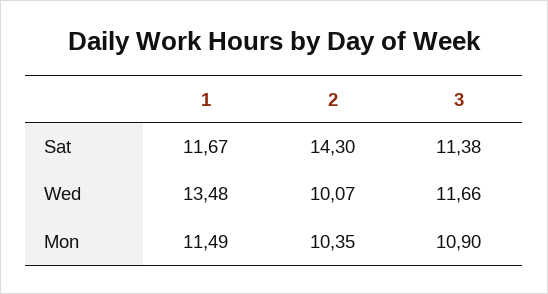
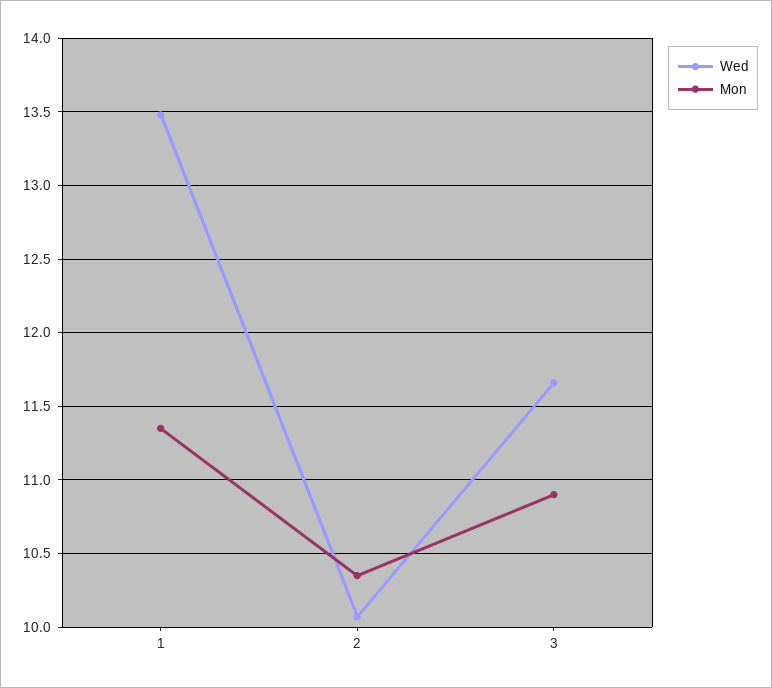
Sat, 1: 11.67 -> none
Sat, 2: 14.3 -> none
Sat, 3: 11.38 -> none
Mon, 1: 11.49 -> 11.35

